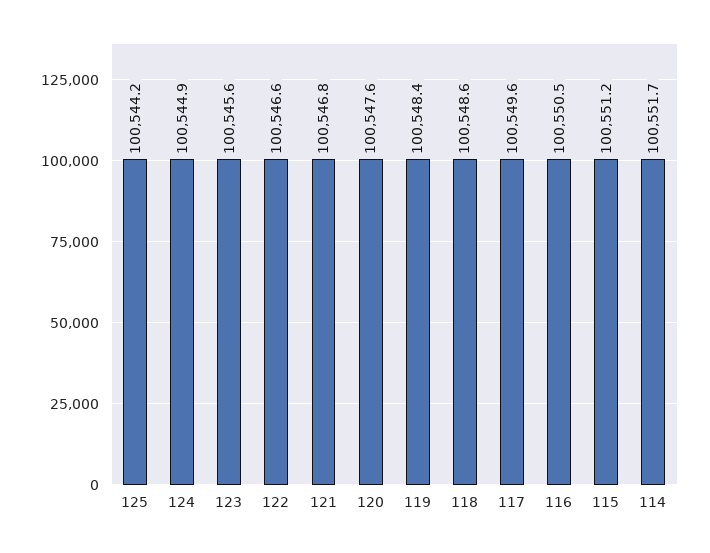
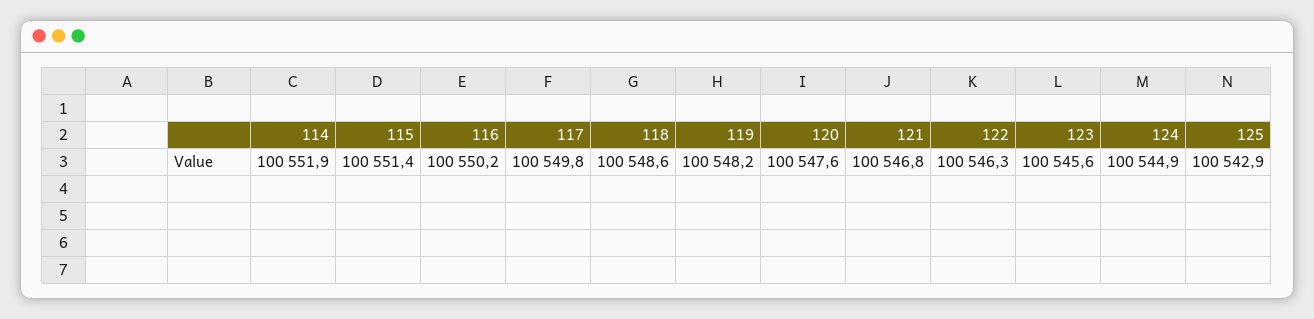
125: 100544.2 -> 100542.9
122: 100546.6 -> 100546.3
119: 100548.4 -> 100548.2
117: 100549.6 -> 100549.8
116: 100550.5 -> 100550.2
115: 100551.2 -> 100551.4
114: 100551.7 -> 100551.9

